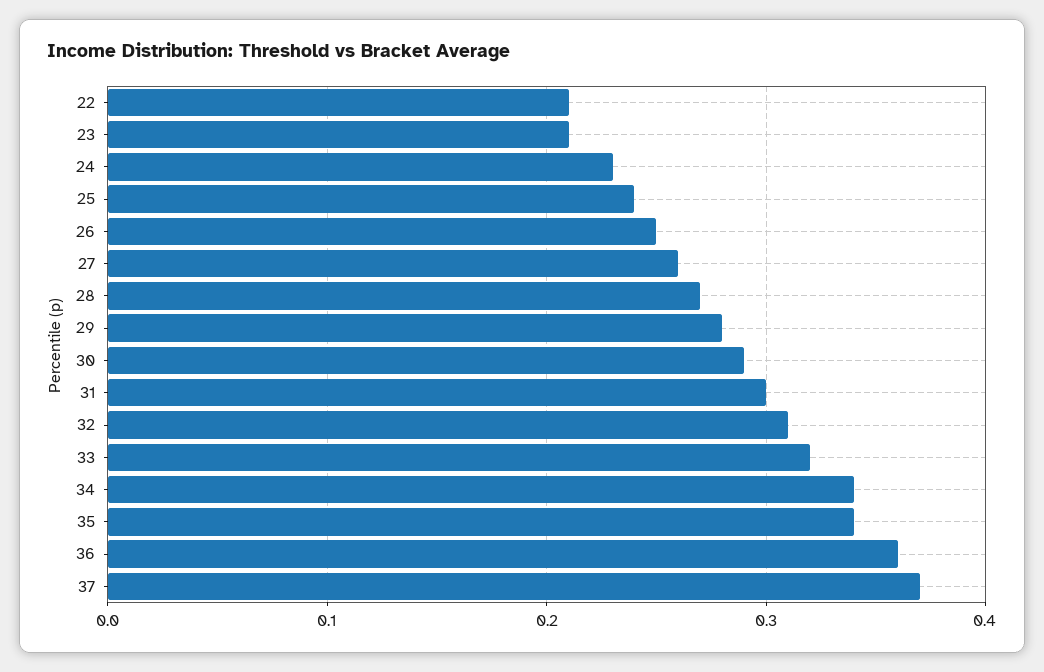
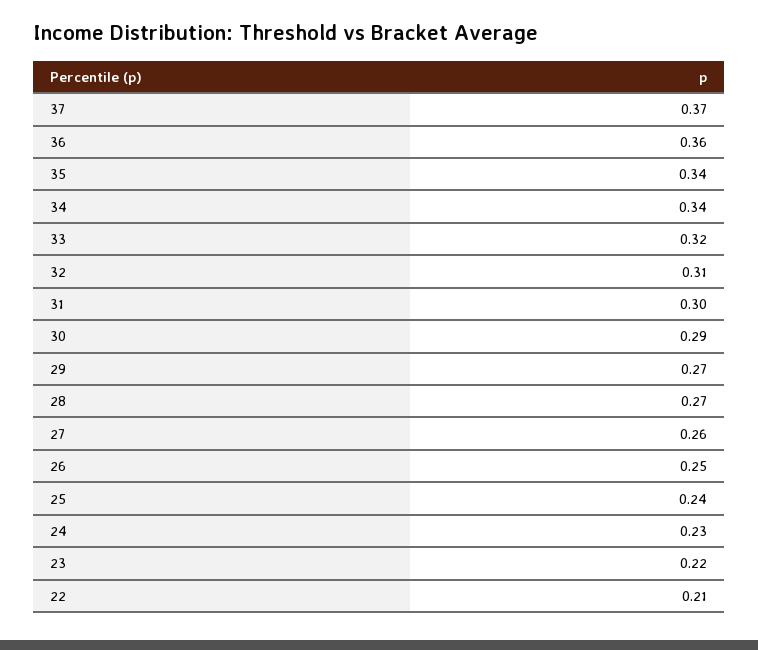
23: 0.21 -> 0.22
29: 0.28 -> 0.27

